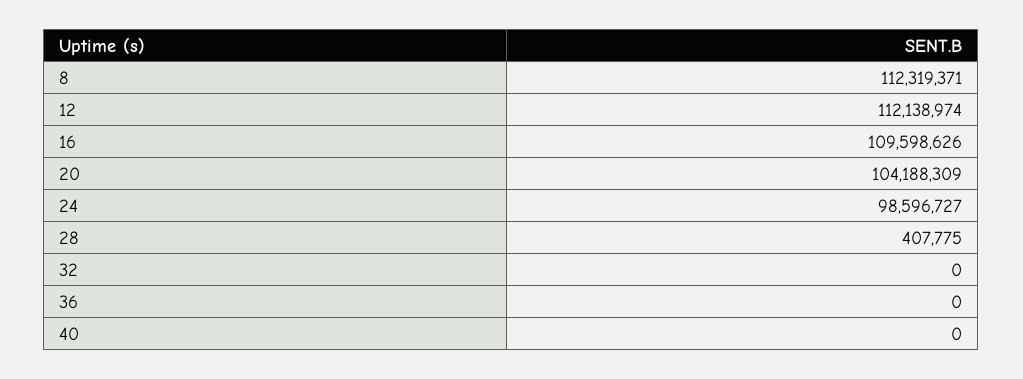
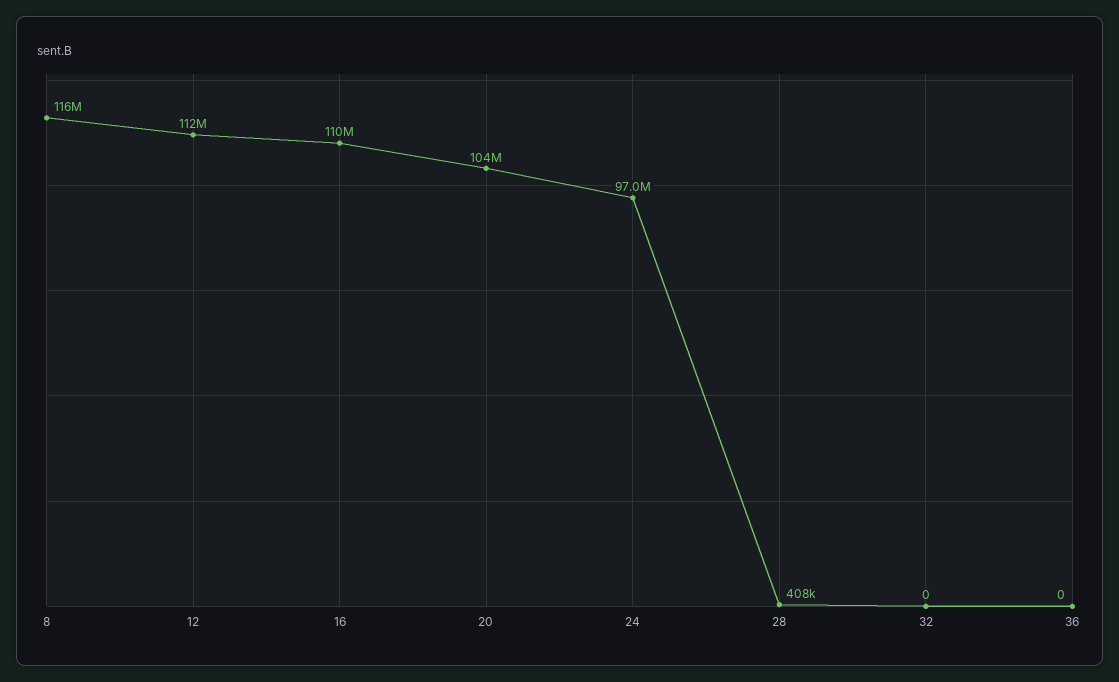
8: 112319371 -> 116000000
24: 98596727 -> 97000000
40: 0 -> none

